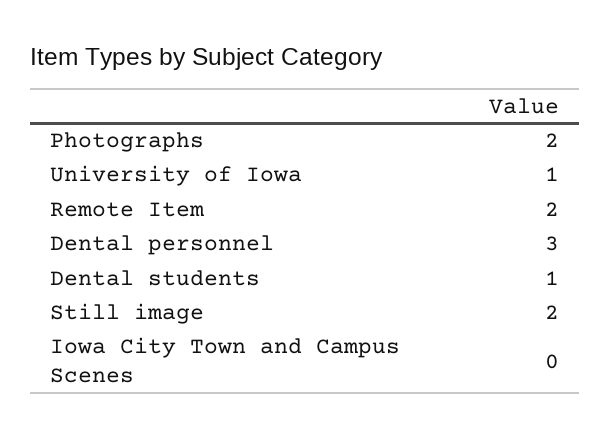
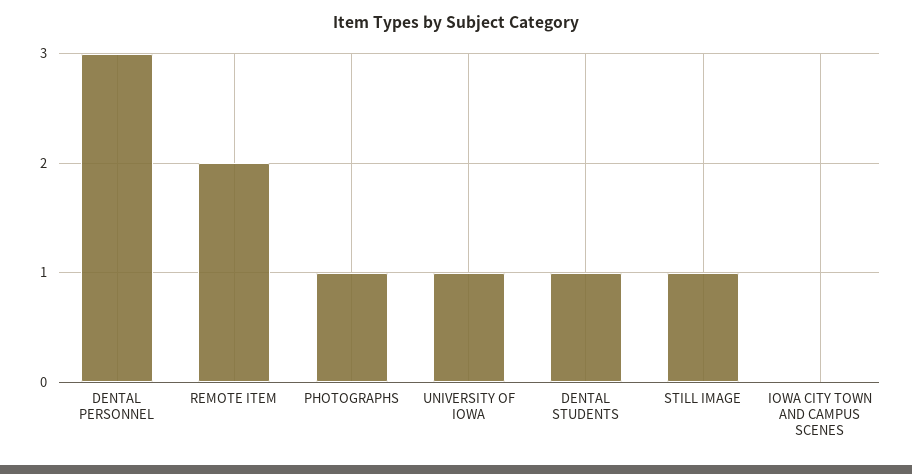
Photographs: 2 -> 1
Still image: 2 -> 1

